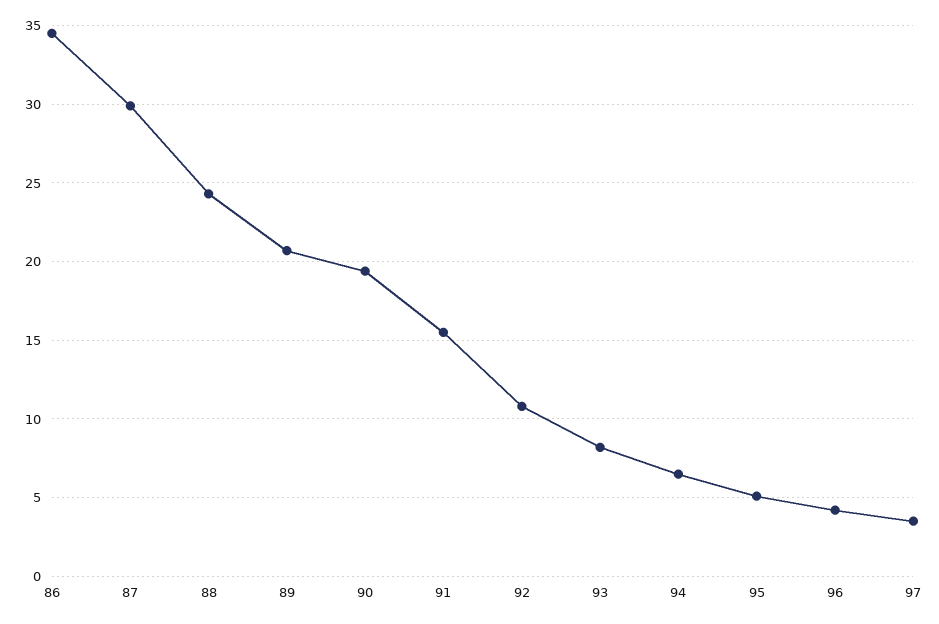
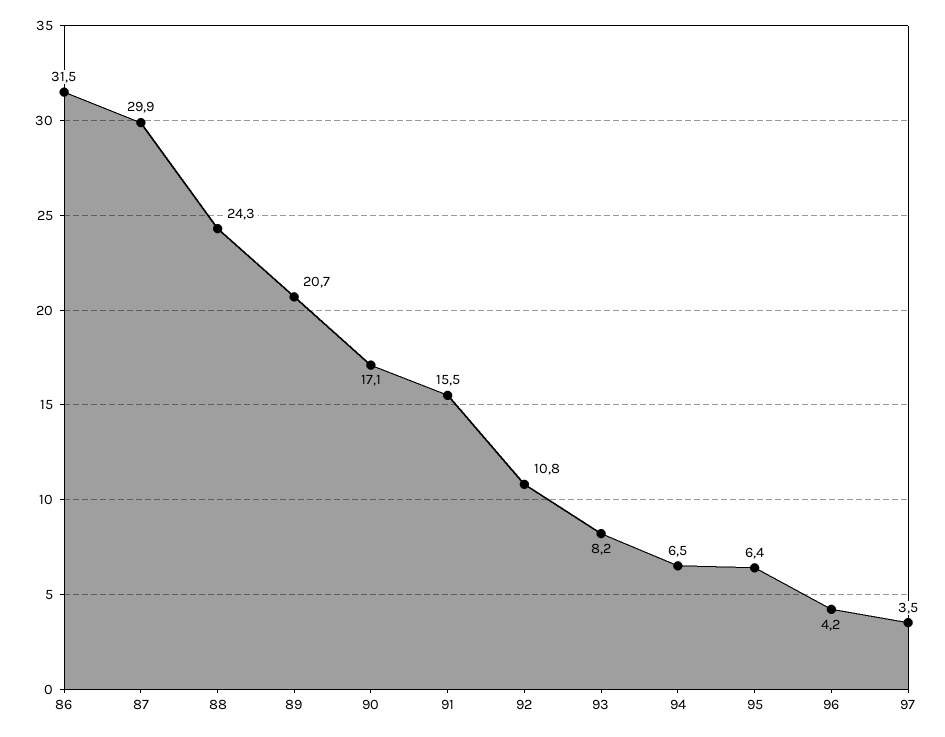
86: 34.5 -> 31.5
90: 19.5 -> 17.1
95: 5 -> 6.4

